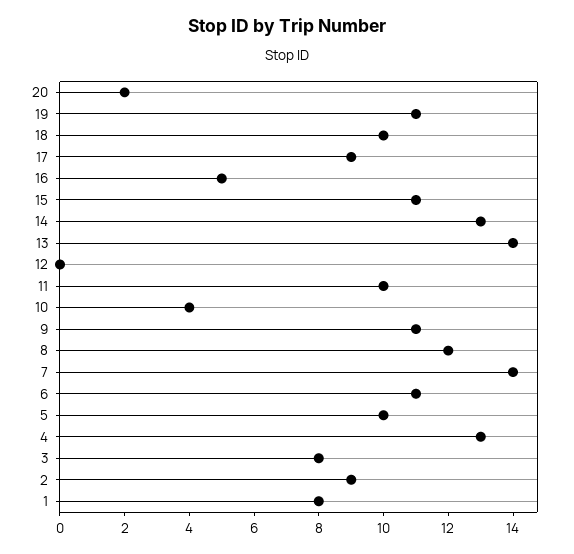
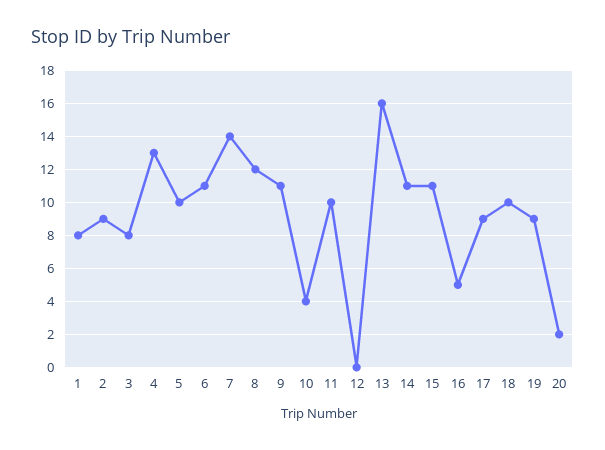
19: 11 -> 9
14: 13 -> 11
13: 14 -> 16

